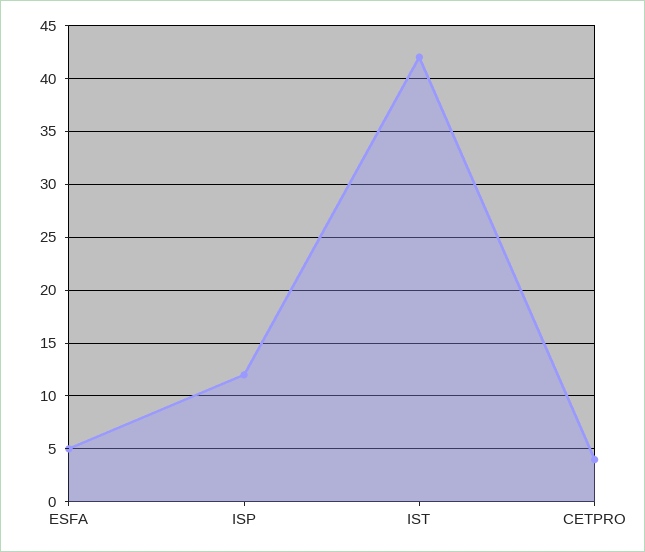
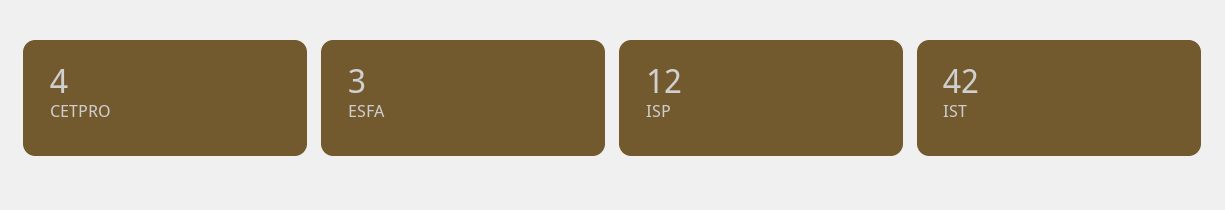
ESFA: 5 -> 3

